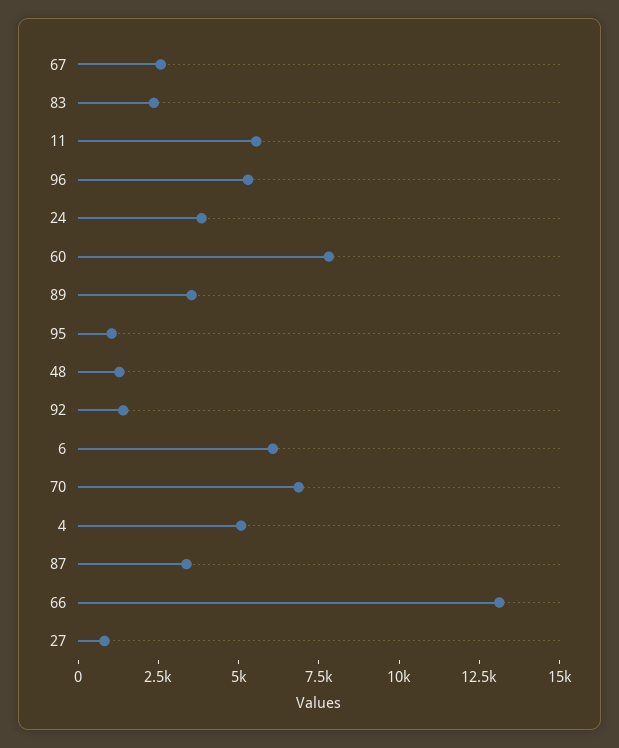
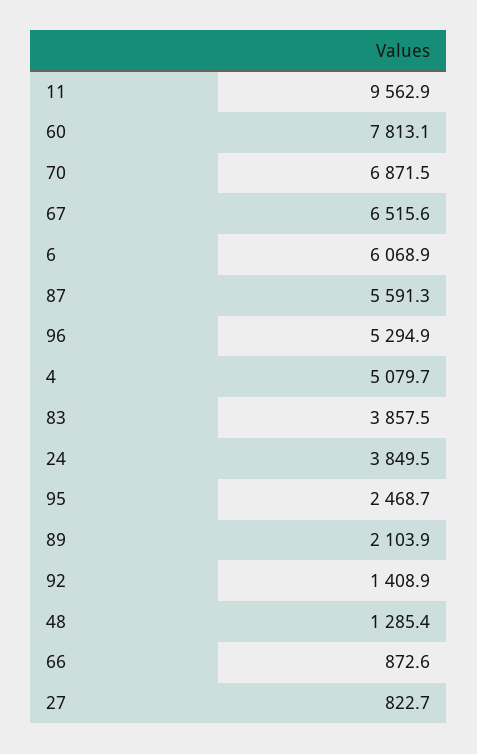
67: 2500 -> 6515.6
83: 2500 -> 3857.5
11: 5500 -> 9562.9
89: 3500 -> 2103.9
95: 1000 -> 2468.7
87: 3500 -> 5591.3
66: 13000 -> 872.6

